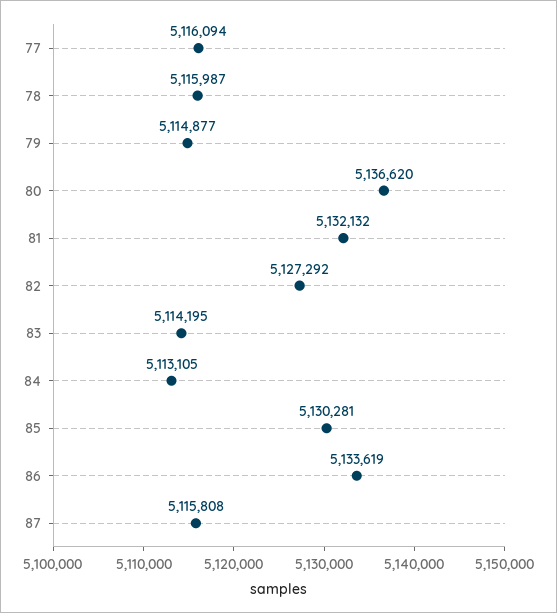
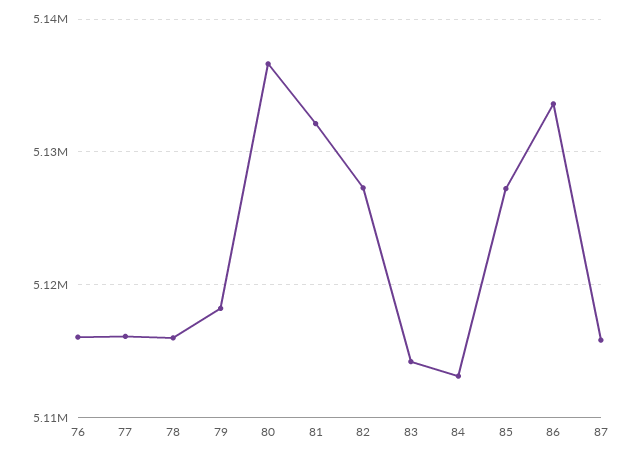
79: 5114877 -> 5118000
85: 5130281 -> 5127000
76: none -> 5116000

